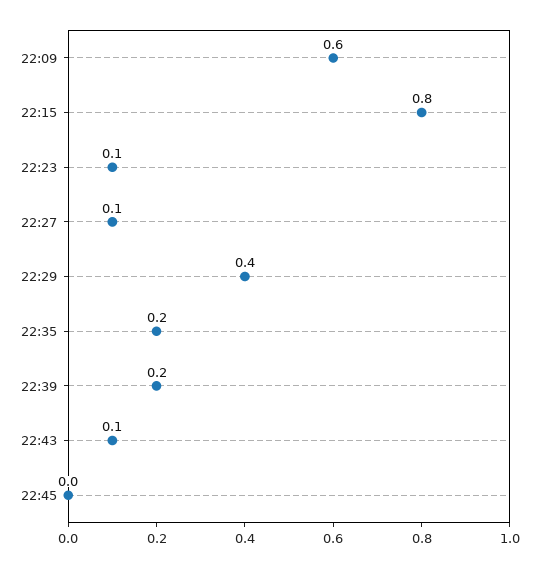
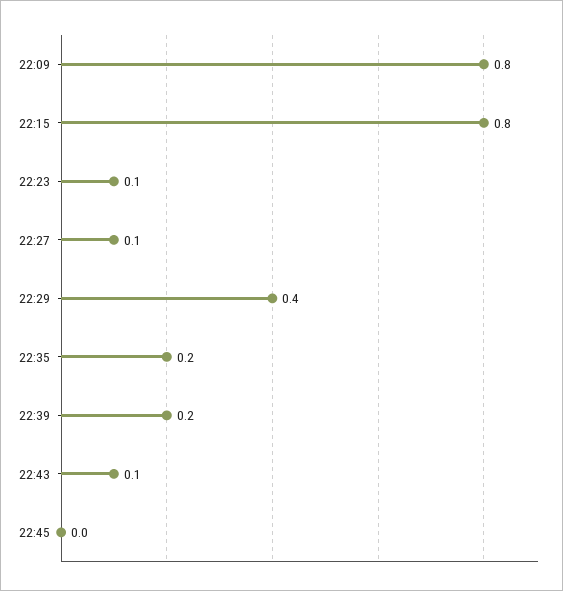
22:09: 0.6 -> 0.8

